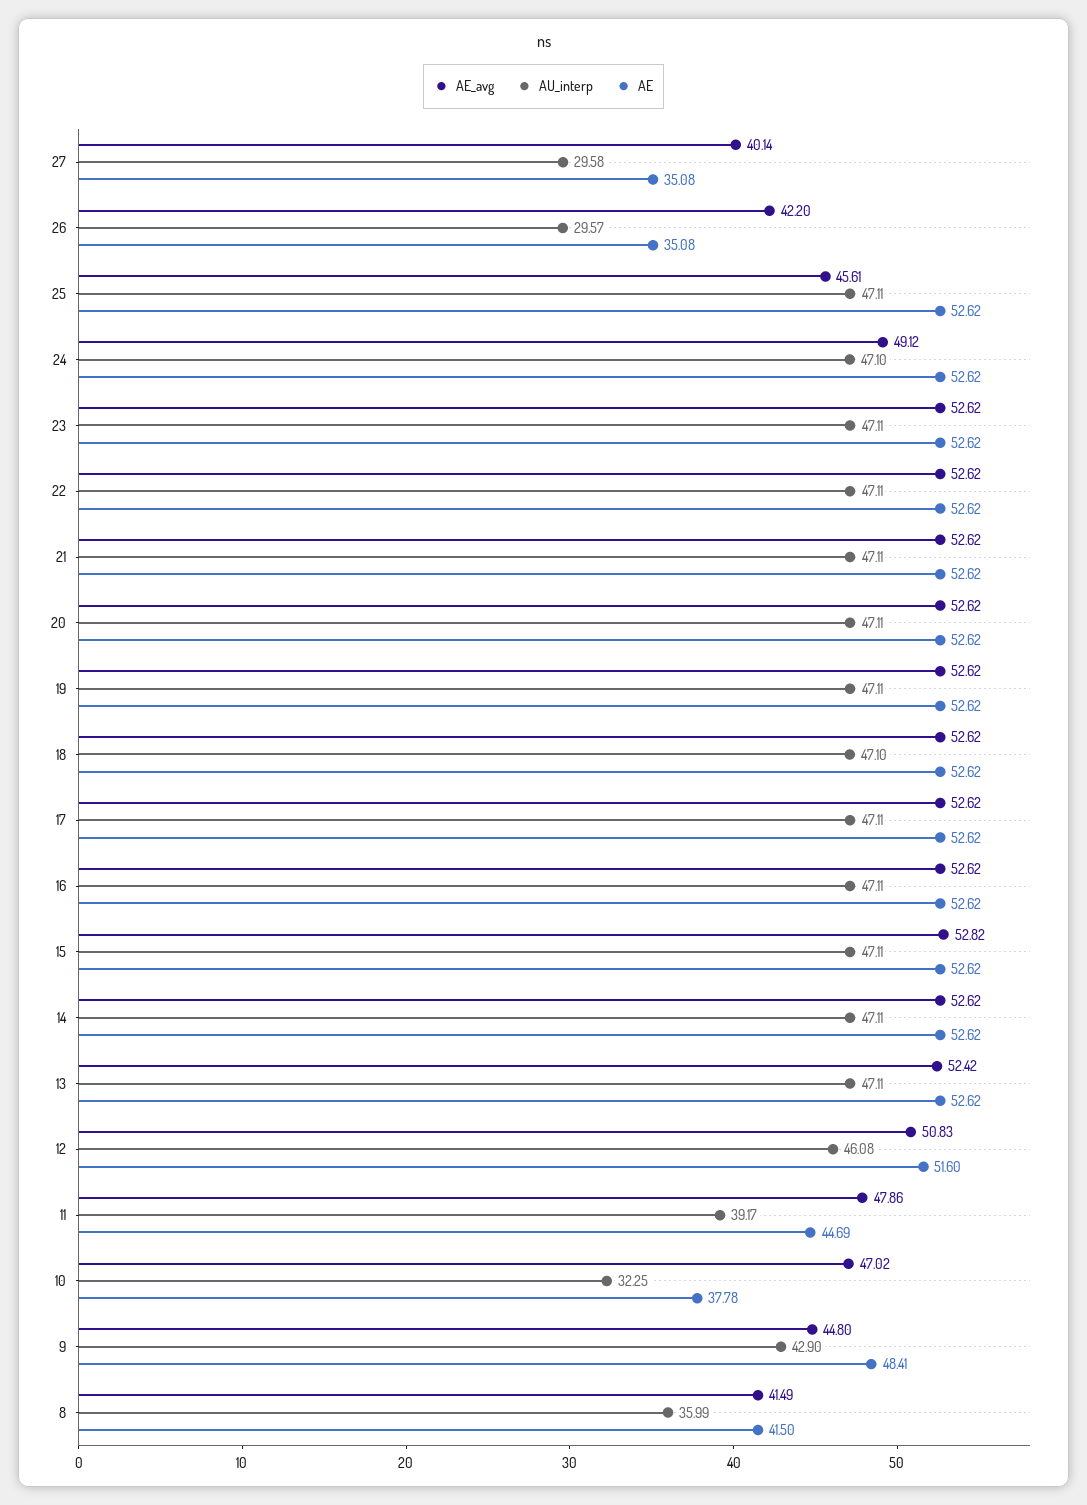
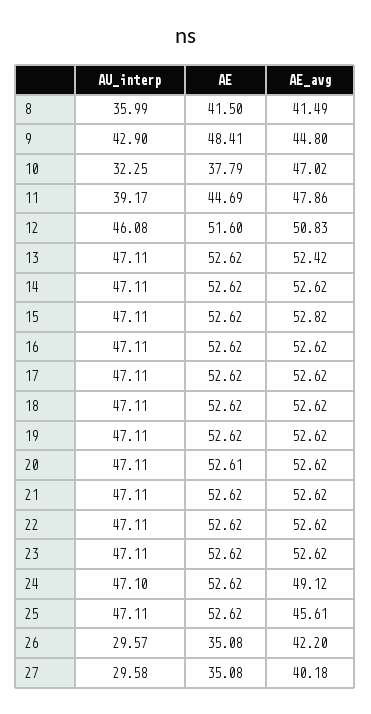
AE_avg, 27: 40.14 -> 40.18
AE, 20: 52.62 -> 52.61
AU_interp, 18: 47.1 -> 47.11
AE, 10: 37.78 -> 37.79

